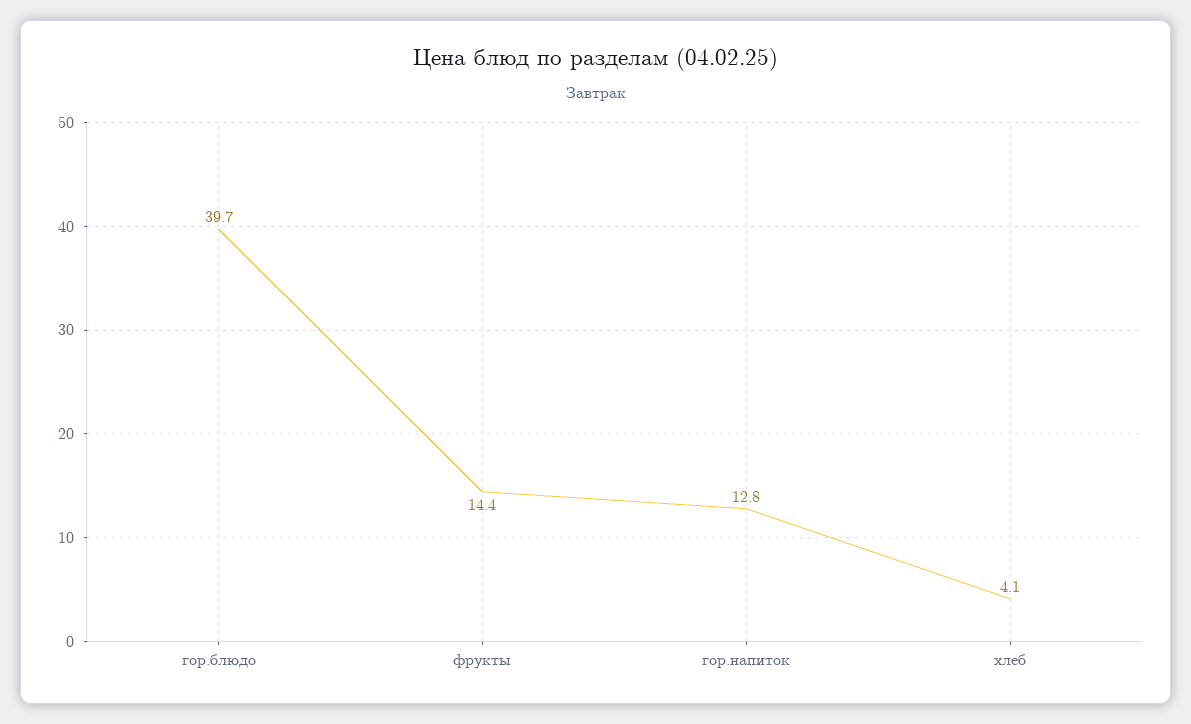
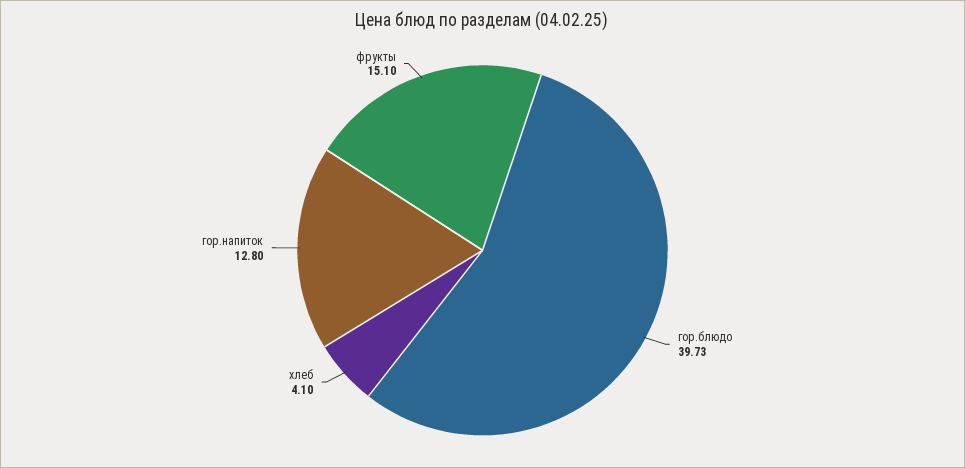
гор.блюдо: 39.7 -> 39.73
фрукты: 14.4 -> 15.1

